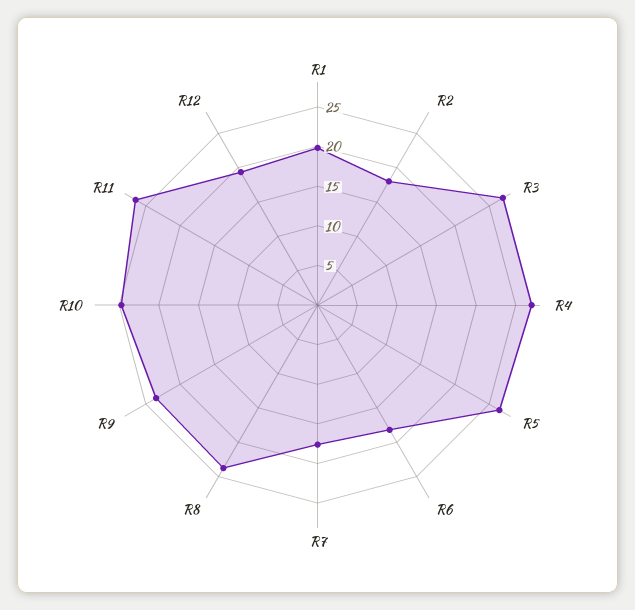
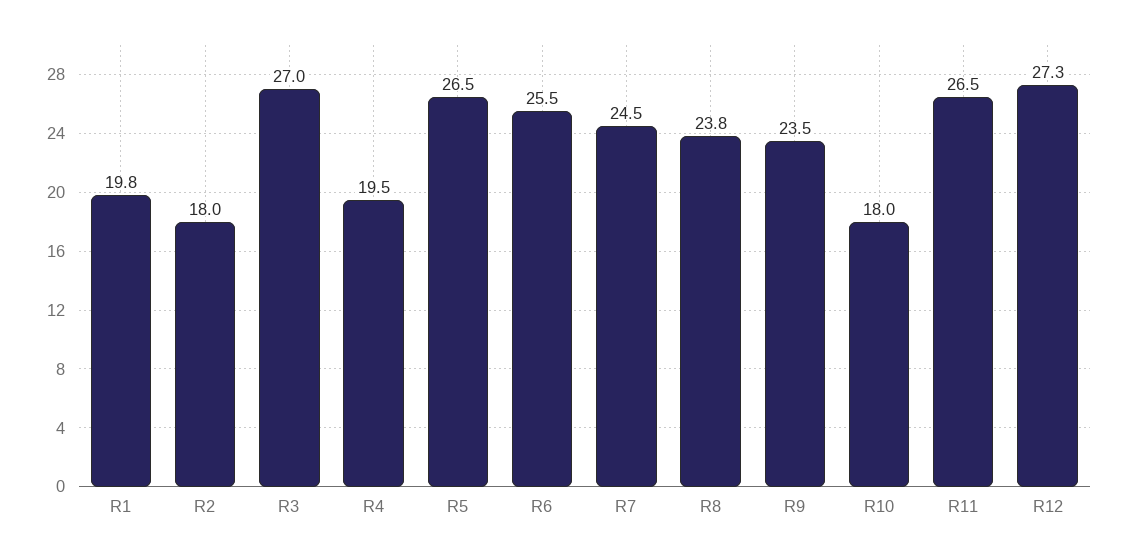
R4: 27.5 -> 19.5
R6: 17.5 -> 25.5
R7: 17.5 -> 24.5
R10: 25 -> 18
R12: 20 -> 27.3

